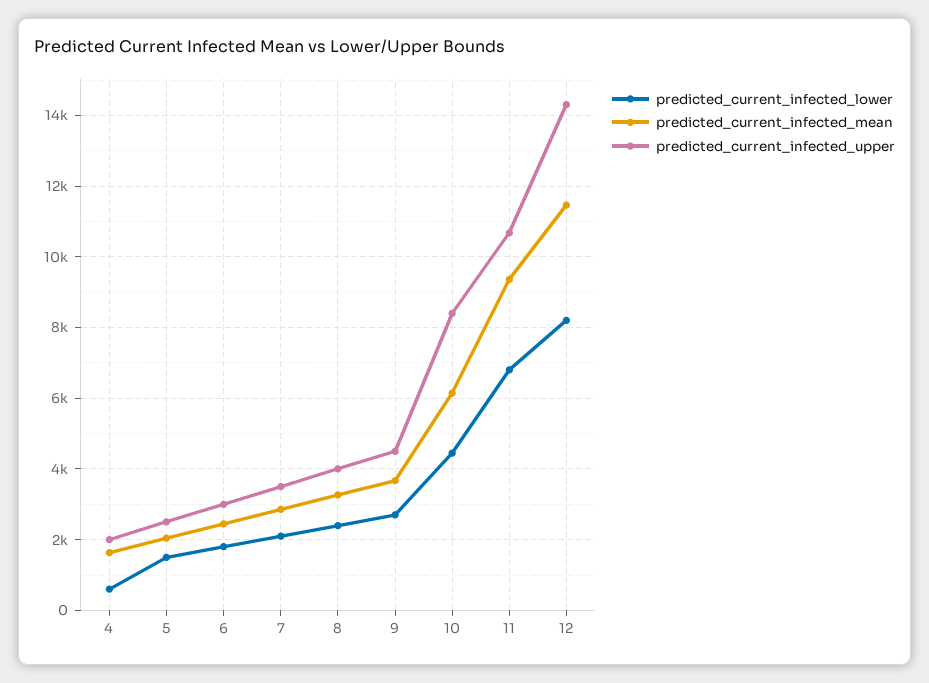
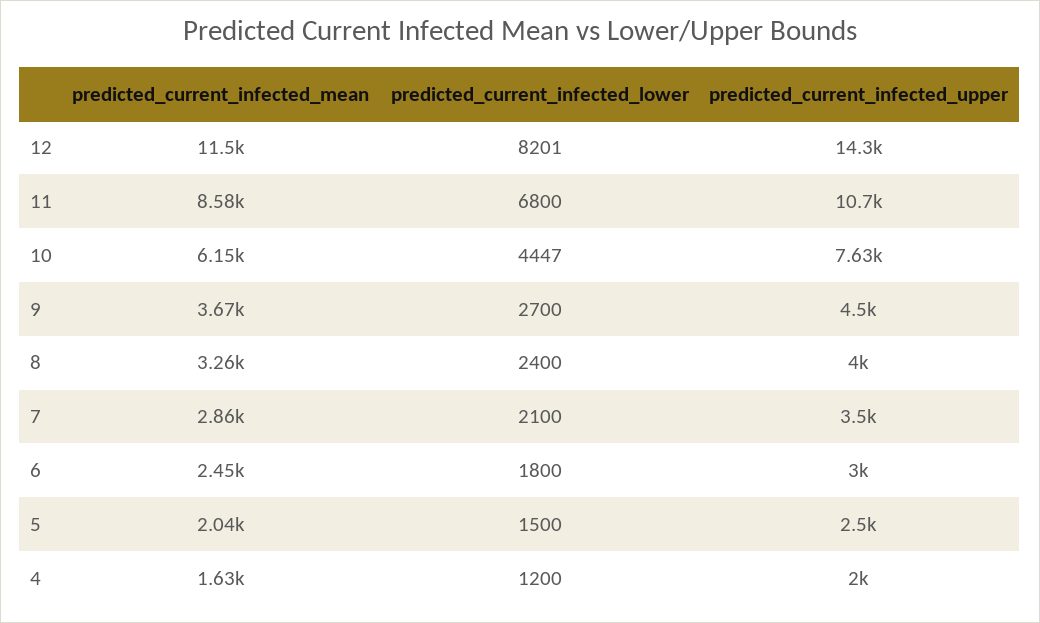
predicted_current_infected_lower, 4: 600 -> 1200
predicted_current_infected_upper, 10: 8400 -> 7630
predicted_current_infected_mean, 11: 9400 -> 8580

